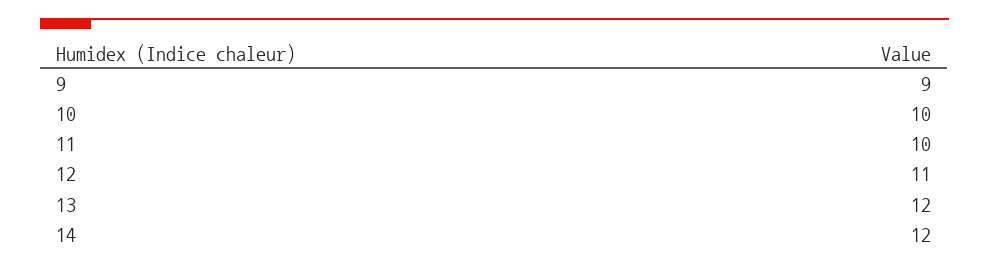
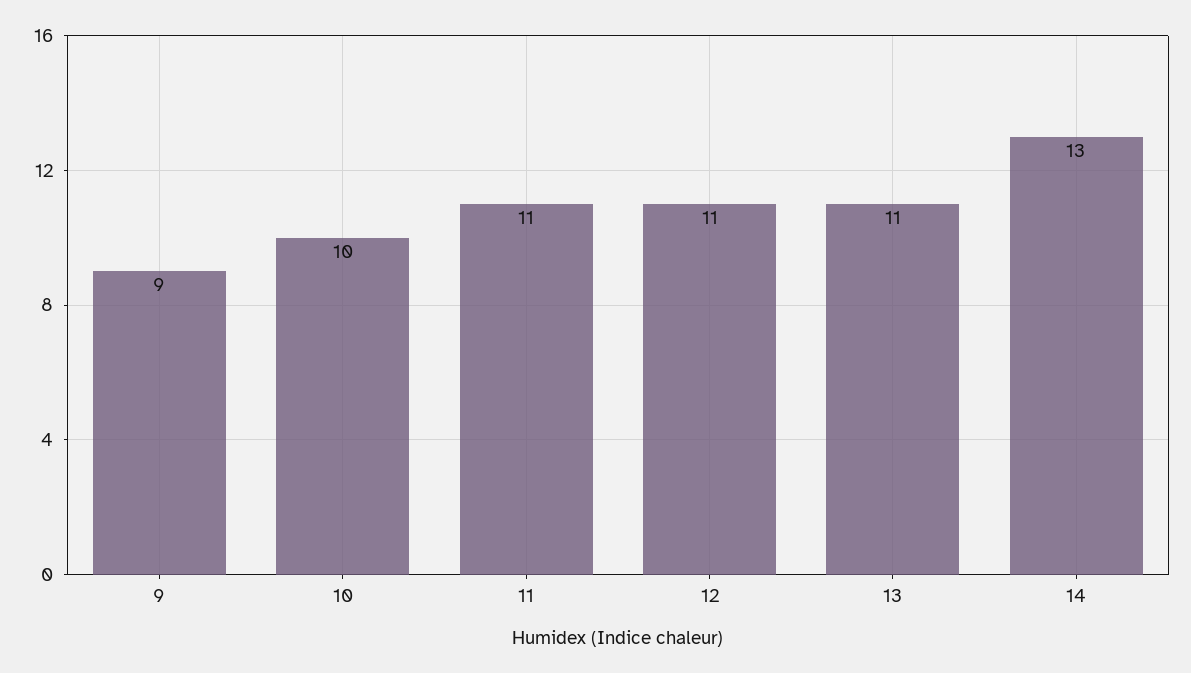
11: 10 -> 11
13: 12 -> 11
14: 12 -> 13

